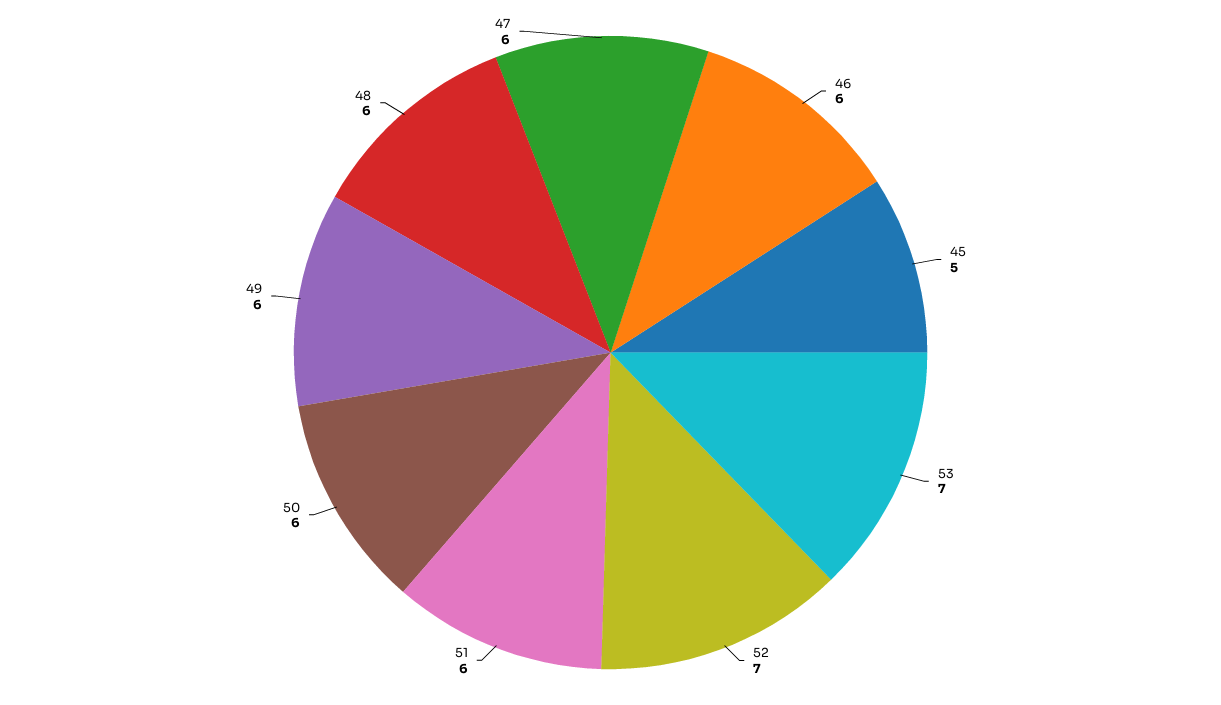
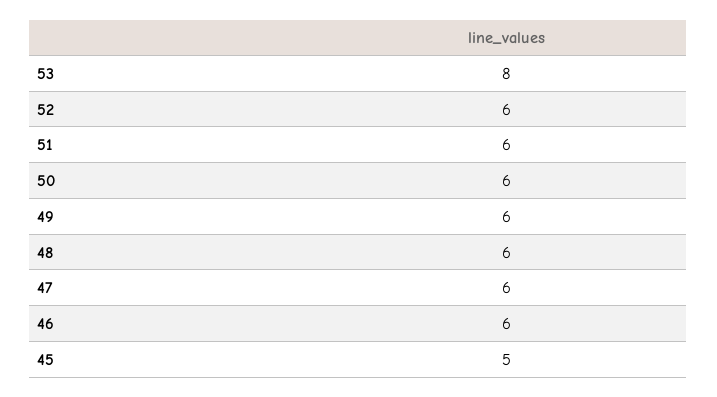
53: 7 -> 8
52: 7 -> 6

